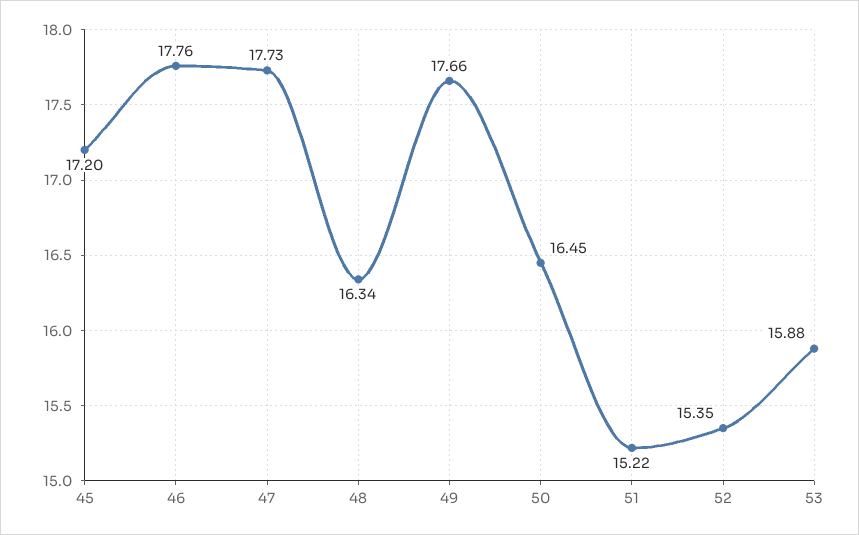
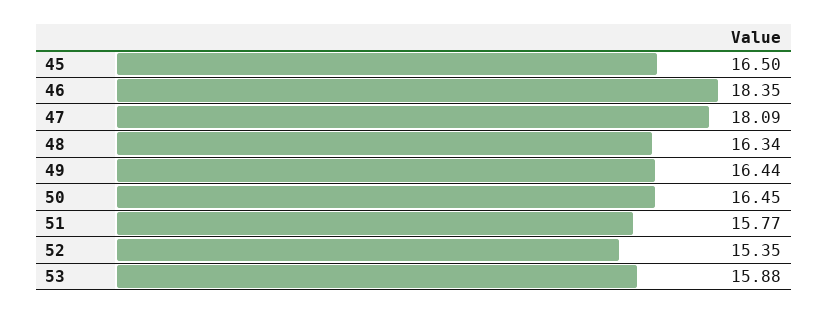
45: 17.2 -> 16.5
46: 17.76 -> 18.35
47: 17.73 -> 18.09
49: 17.66 -> 16.44
51: 15.22 -> 15.77

